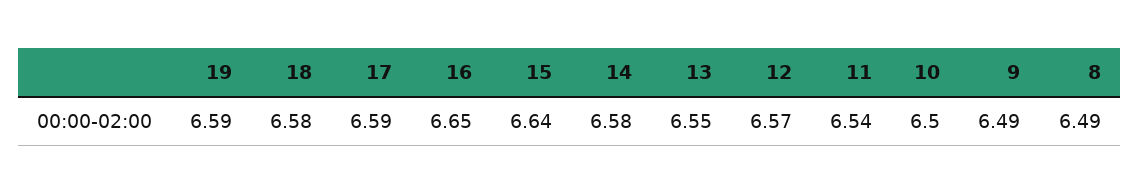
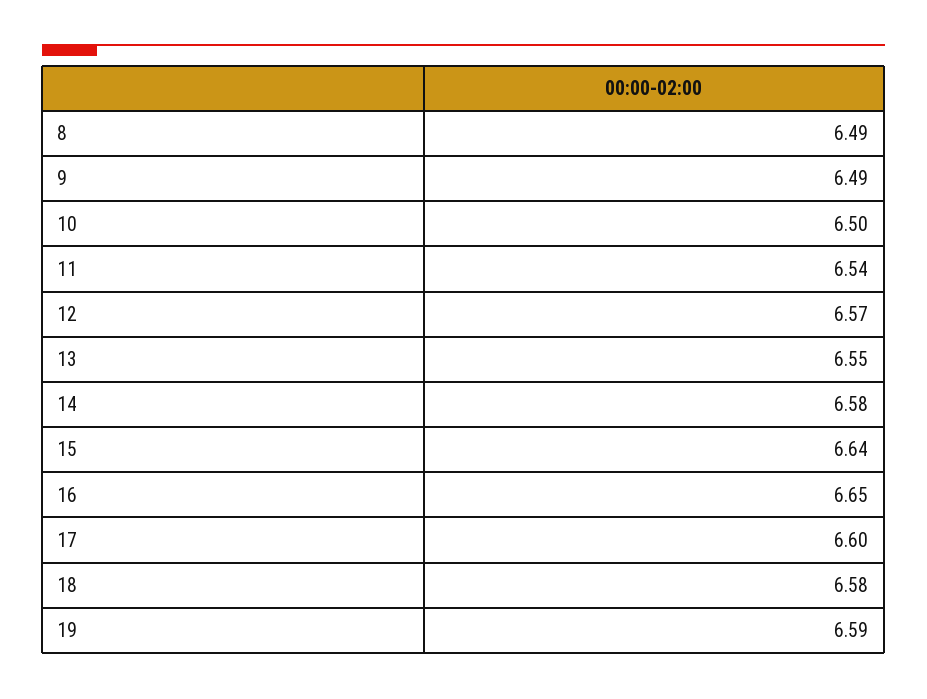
17: 6.59 -> 6.6

